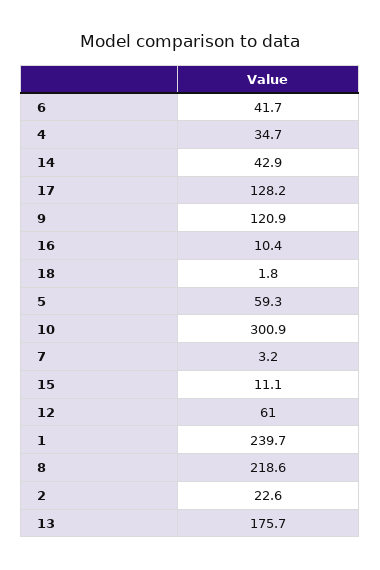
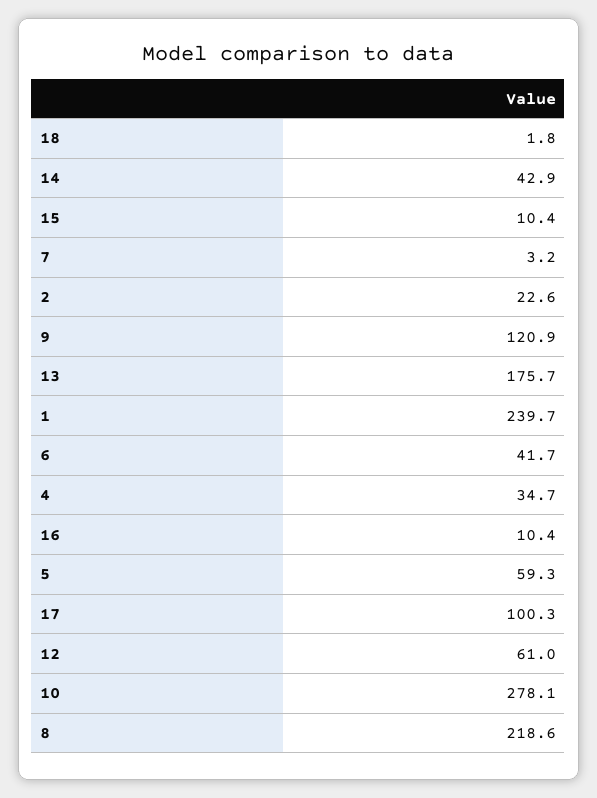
17: 128.2 -> 100.3
10: 300.9 -> 278.1
15: 11.1 -> 10.4

